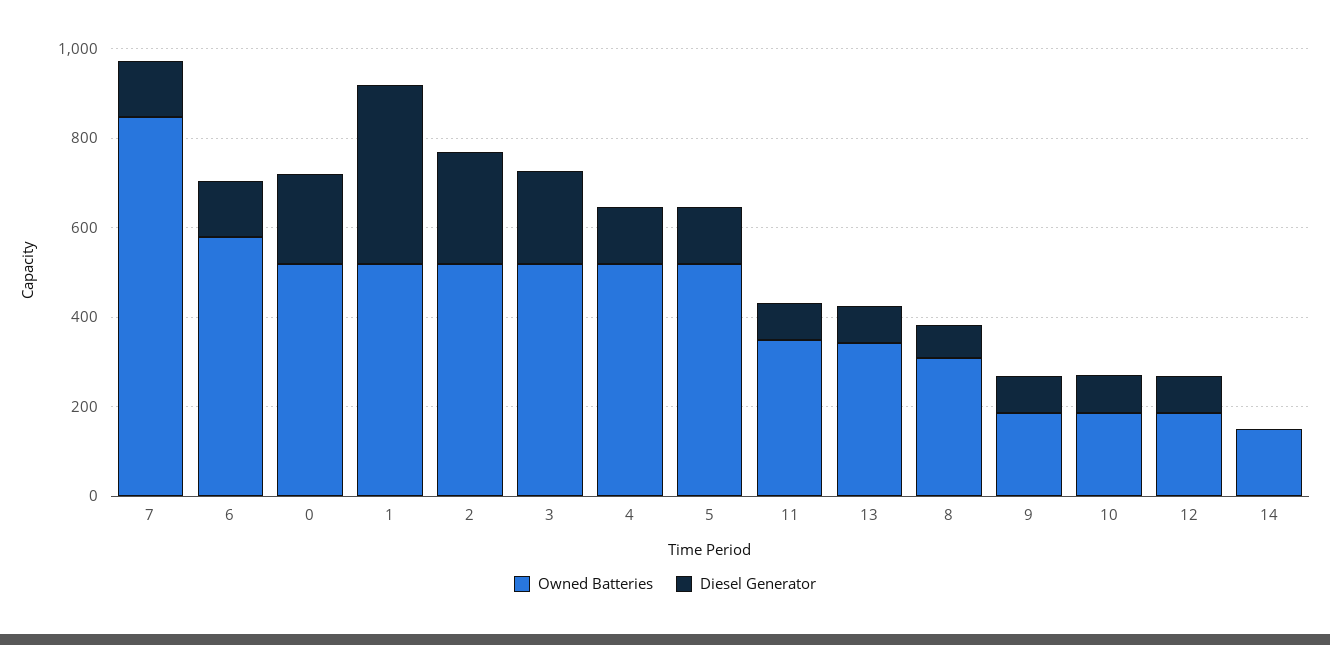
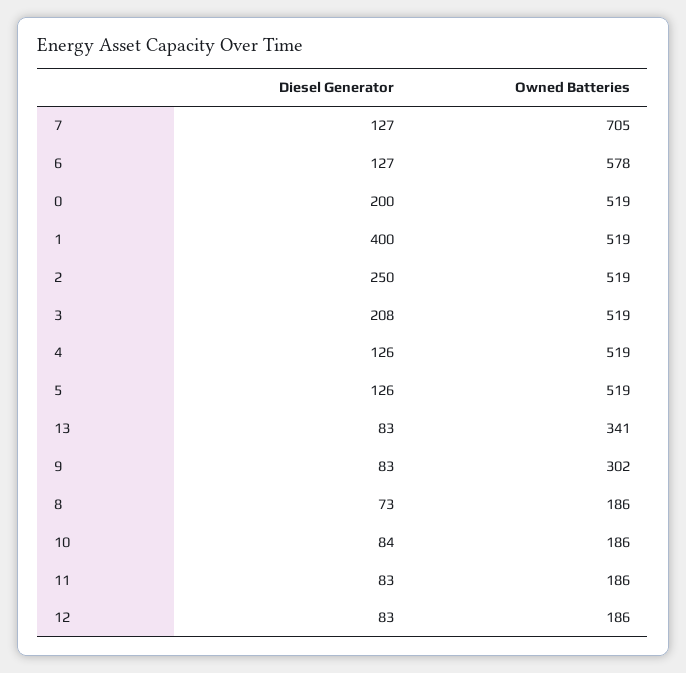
Owned Batteries, 7: 850 -> 705
Owned Batteries, 11: 350 -> 186
Owned Batteries, 8: 300 -> 186
Owned Batteries, 9: 200 -> 302
Owned Batteries, 14: 150 -> none
Diesel Generator, 14: 0 -> none

